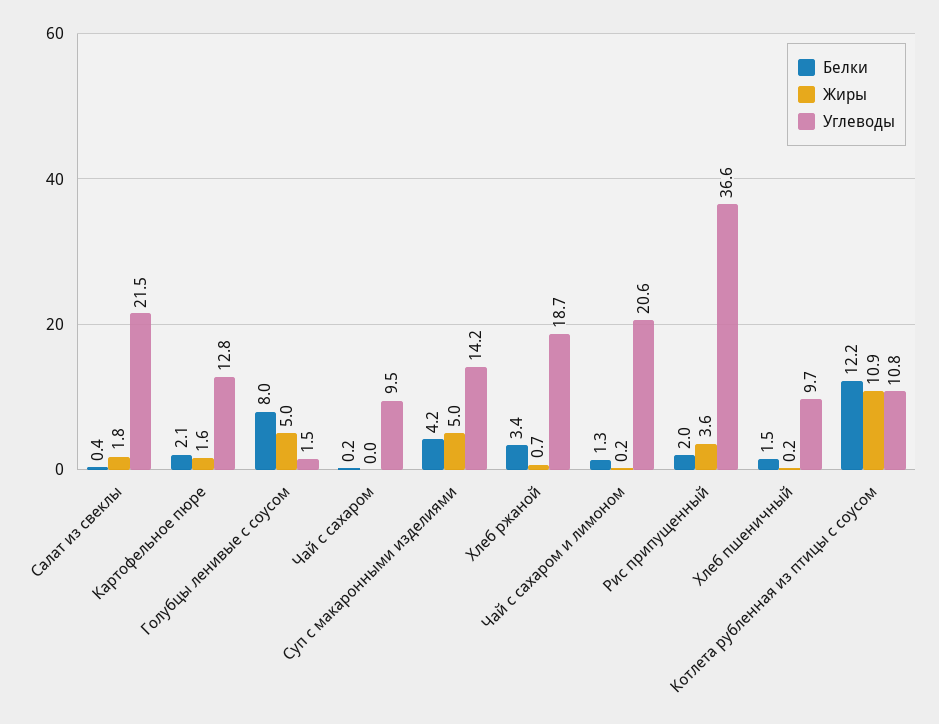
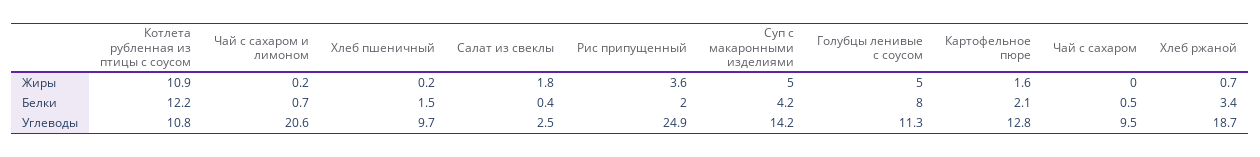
Углеводы, Салат из свеклы: 21.5 -> 2.5
Углеводы, Голубцы ленивые с соусом: 1.5 -> 11.3
Белки, Чай с сахаром: 0.2 -> 0.5
Белки, Чай с сахаром и лимоном: 1.3 -> 0.7
Углеводы, Рис припущенный: 36.6 -> 24.9

